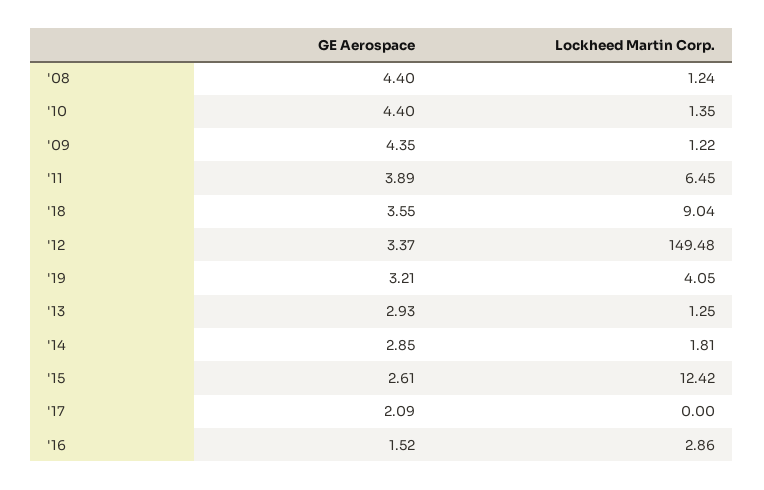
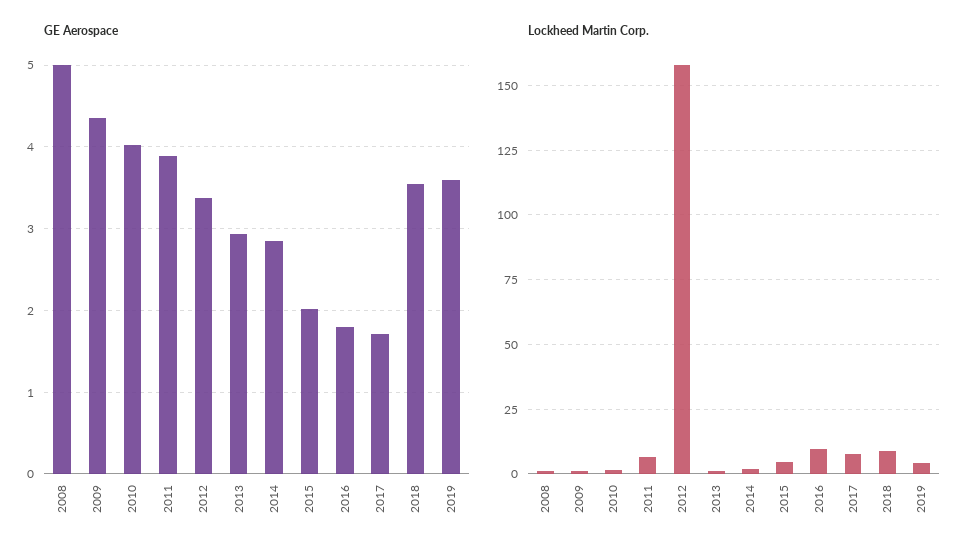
GE Aerospace, '08: 4.4 -> 5
GE Aerospace, '10: 4.4 -> 4
Lockheed Martin Corp., '12: 149.48 -> 157.5
GE Aerospace, '19: 3.21 -> 3.6
GE Aerospace, '15: 2.61 -> 2
Lockheed Martin Corp., '15: 12.42 -> 5
GE Aerospace, '17: 2.09 -> 1.7
Lockheed Martin Corp., '17: 0 -> 7.5
GE Aerospace, '16: 1.52 -> 1.8
Lockheed Martin Corp., '16: 2.86 -> 10

